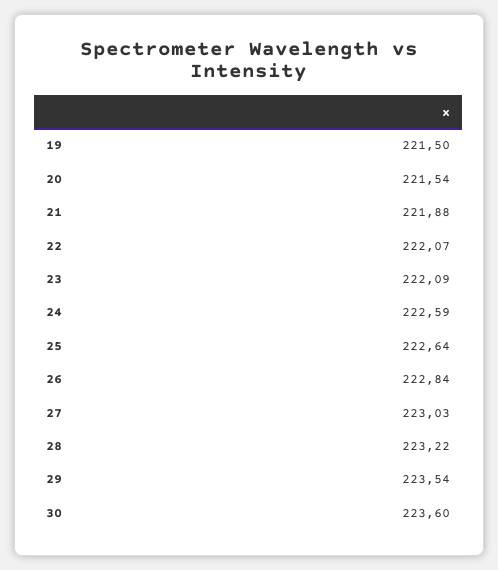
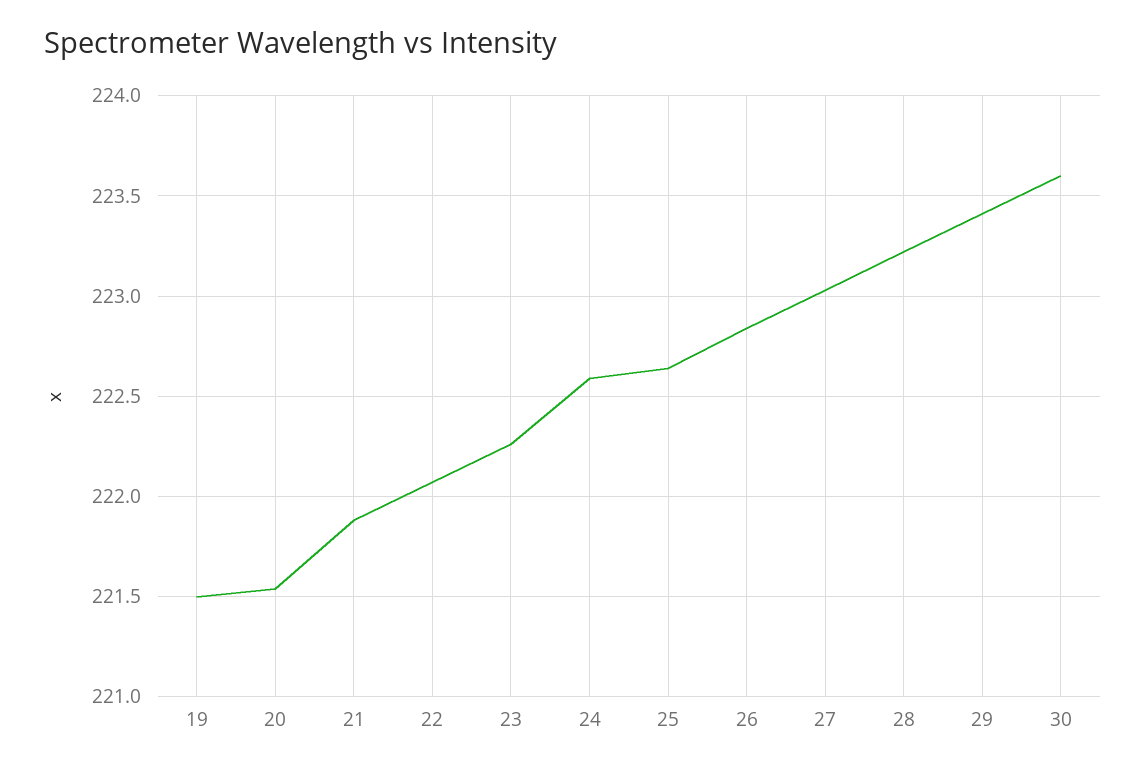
23: 222.09 -> 222.25
29: 223.54 -> 223.4

